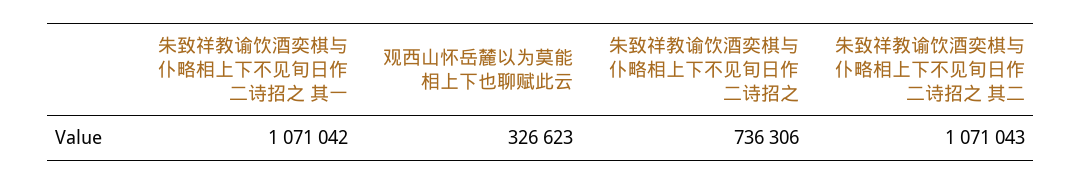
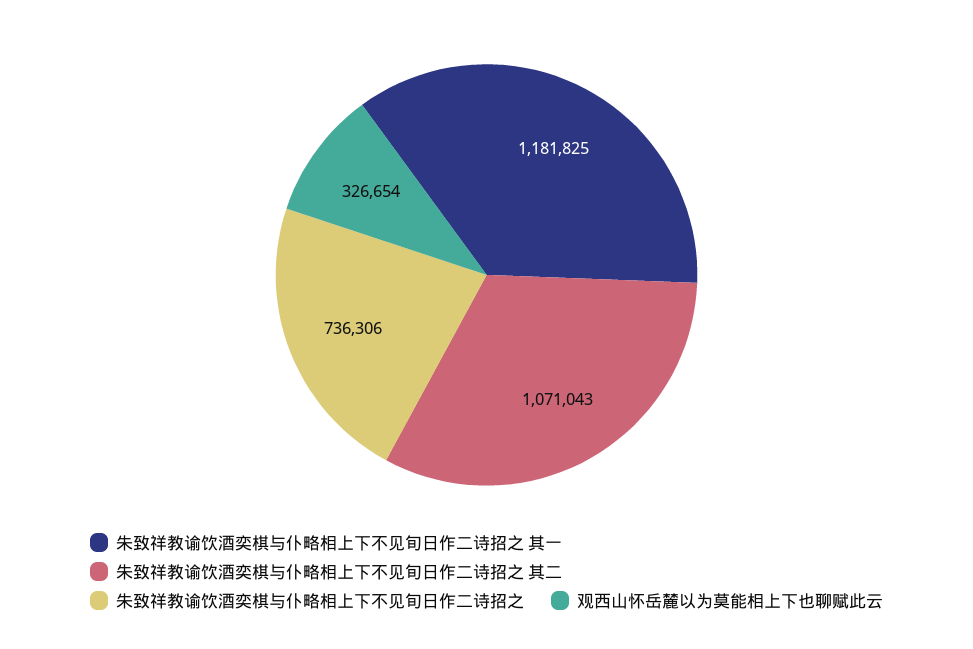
朱致祥教谕饮酒奕棋与仆略相上下不见旬日作二诗招之 其一: 1071042 -> 1181825
观西山怀岳麓以为莫能相上下也聊赋此云: 326623 -> 326654

